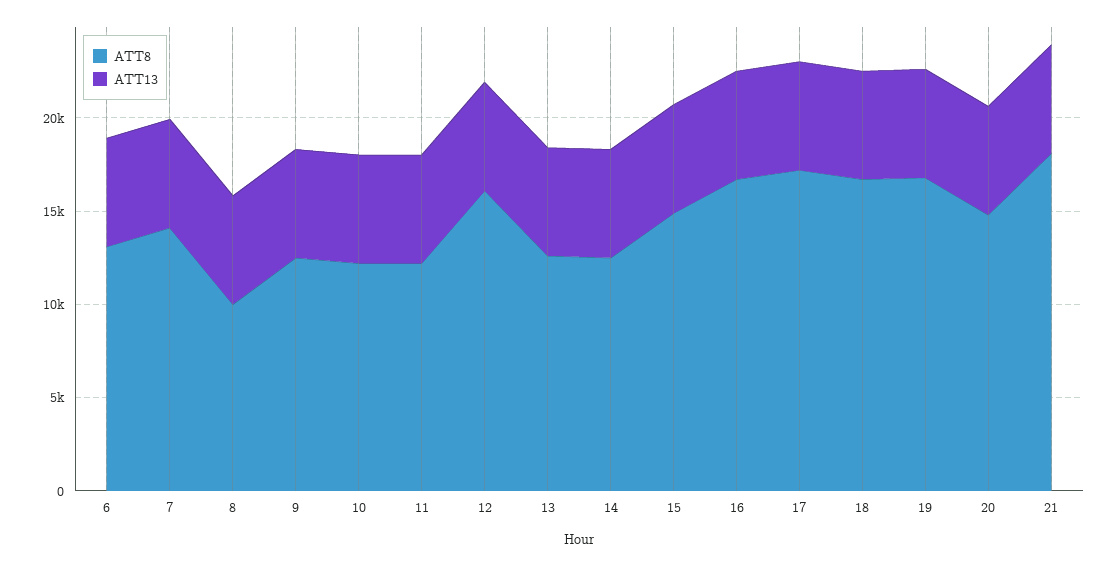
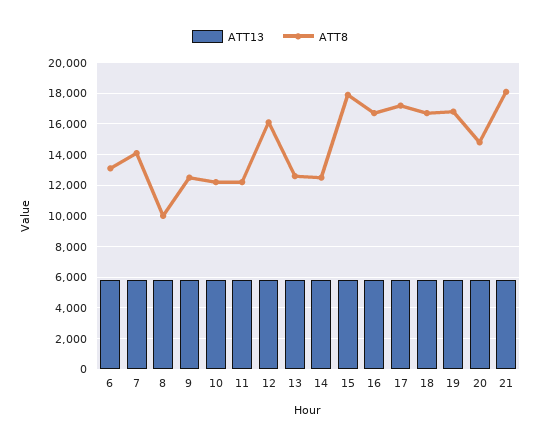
ATT8, 15: 15000 -> 18000

